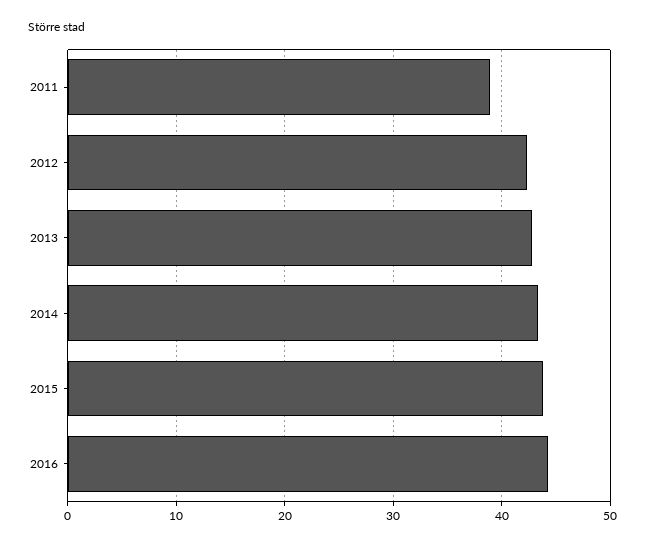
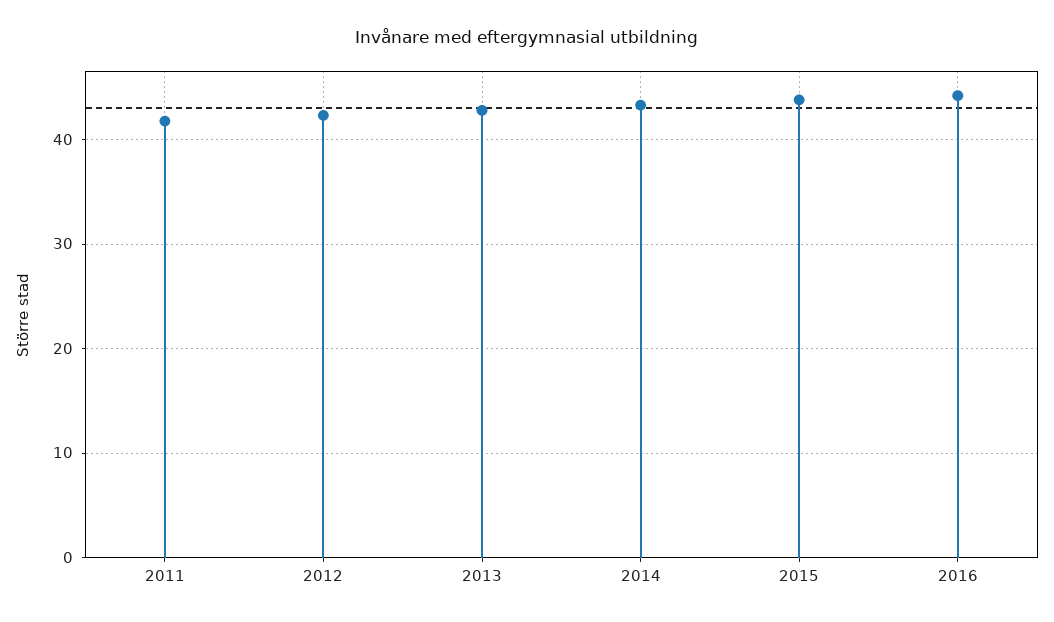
2011: 39 -> 42

